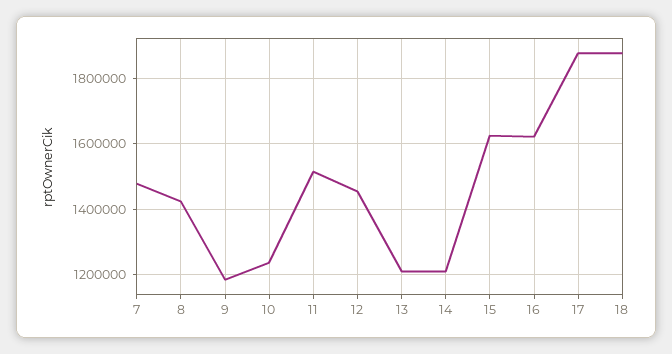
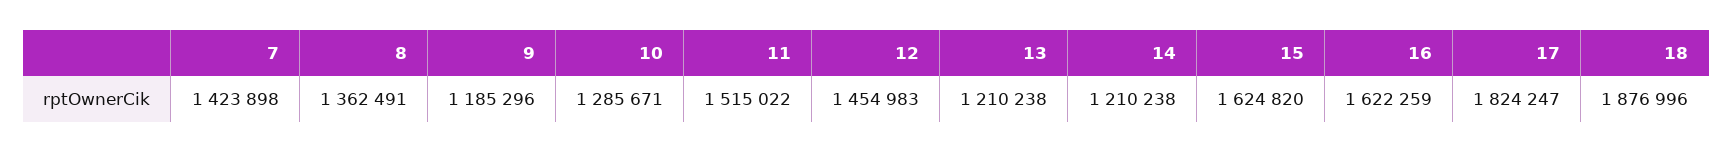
7: 1480000 -> 1423898
8: 1420000 -> 1362491
10: 1240000 -> 1285671
17: 1880000 -> 1824247

